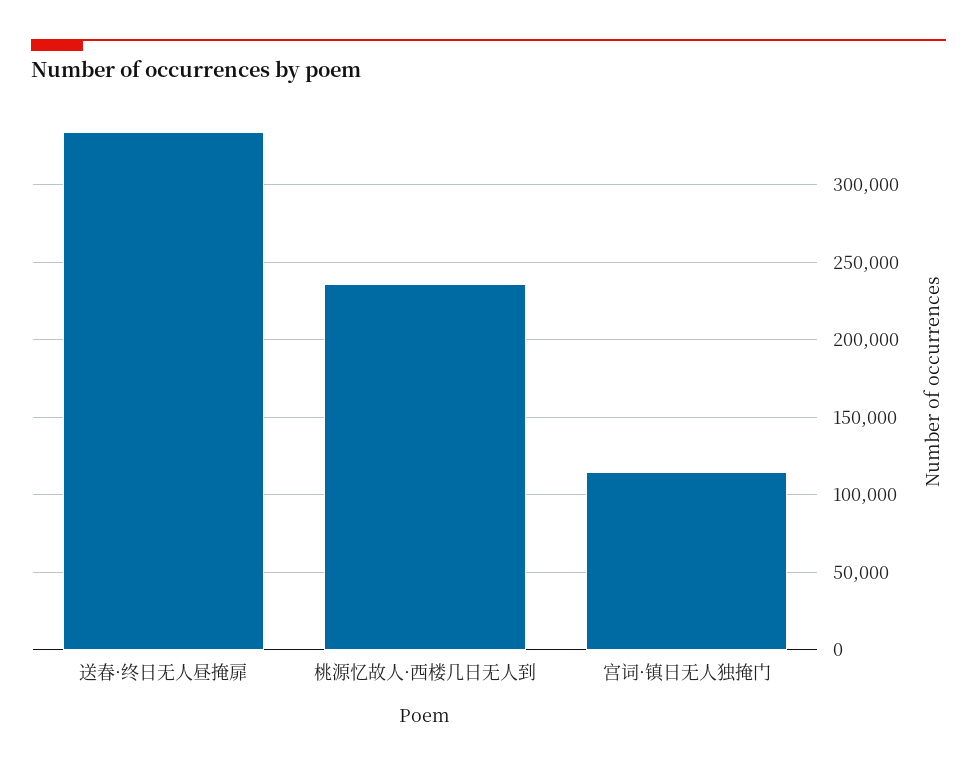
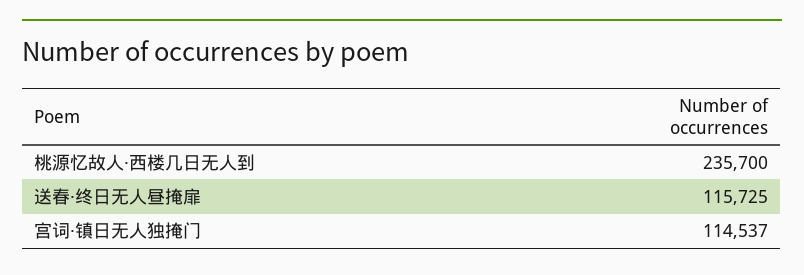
送春·终日无人昼掩扉: 335000 -> 115725

